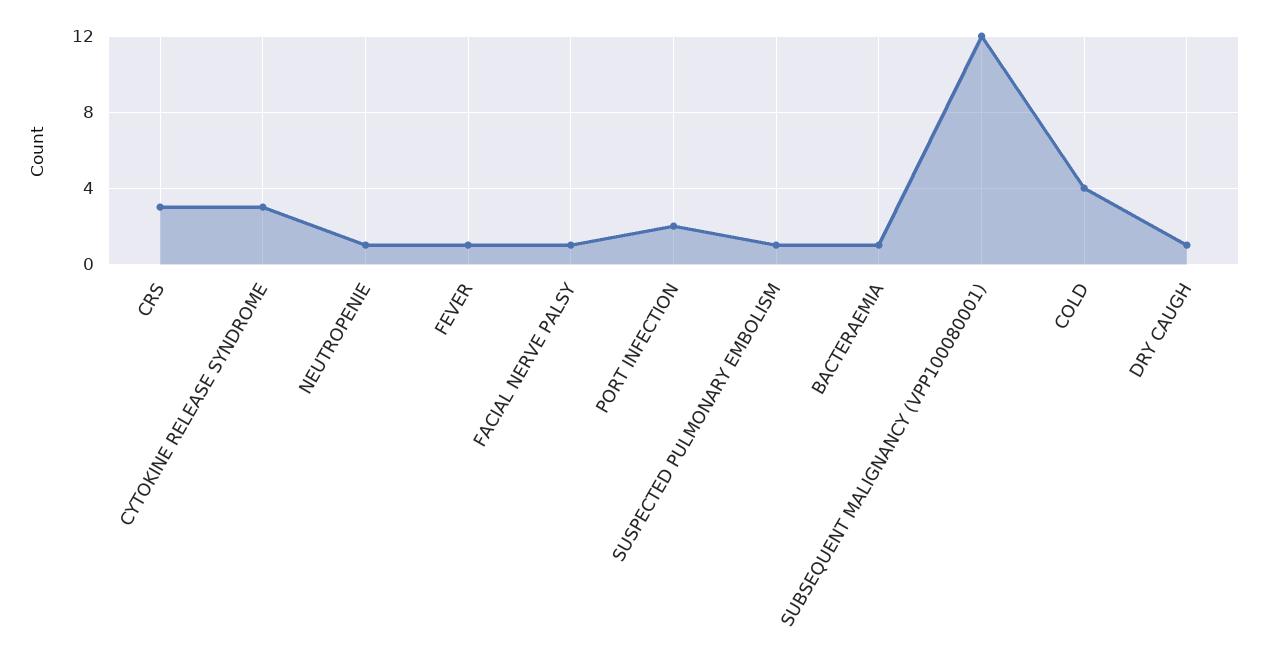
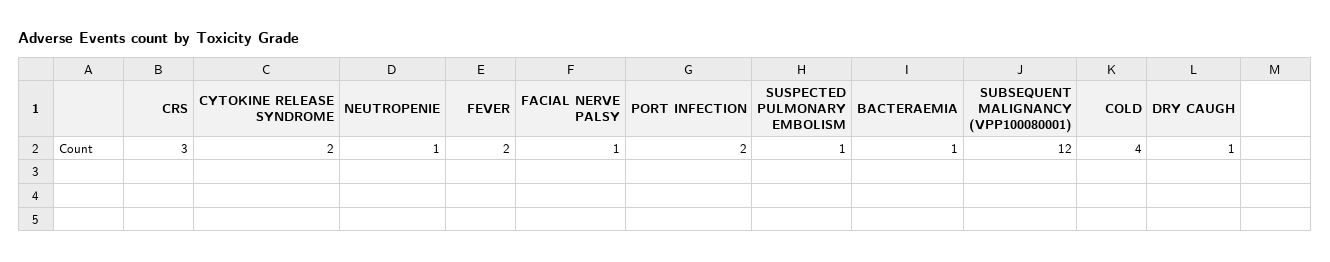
CYTOKINE RELEASE SYNDROME: 3 -> 2
FEVER: 1 -> 2

